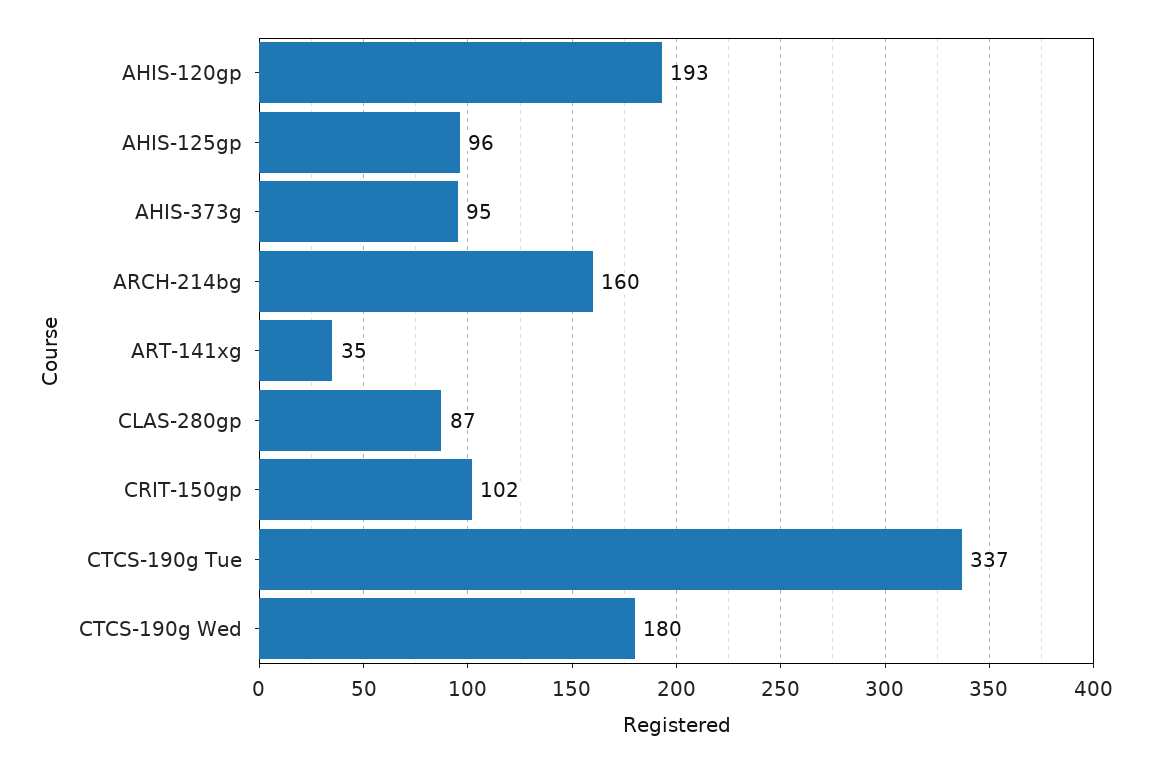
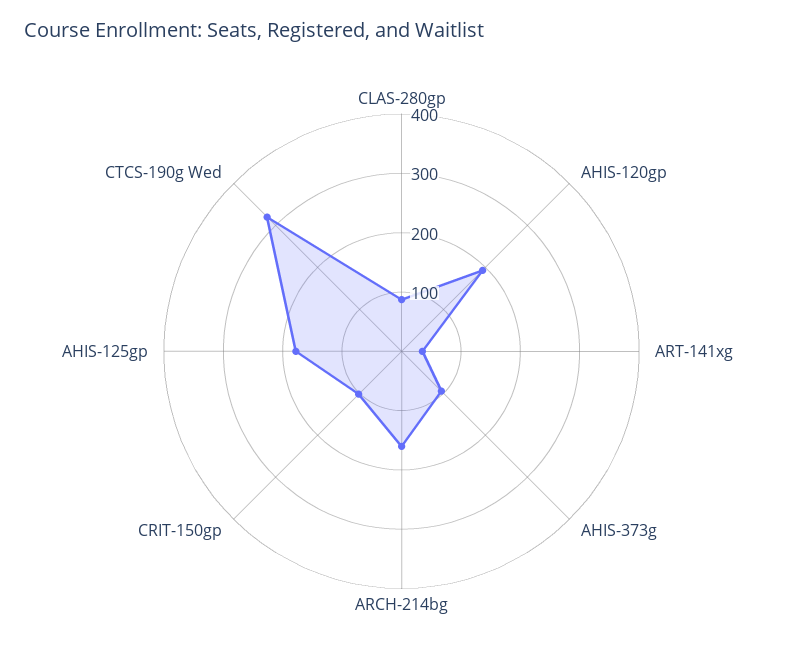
AHIS-125gp: 96 -> 180
CTCS-190g Tue: 337 -> none
CTCS-190g Wed: 180 -> 320

